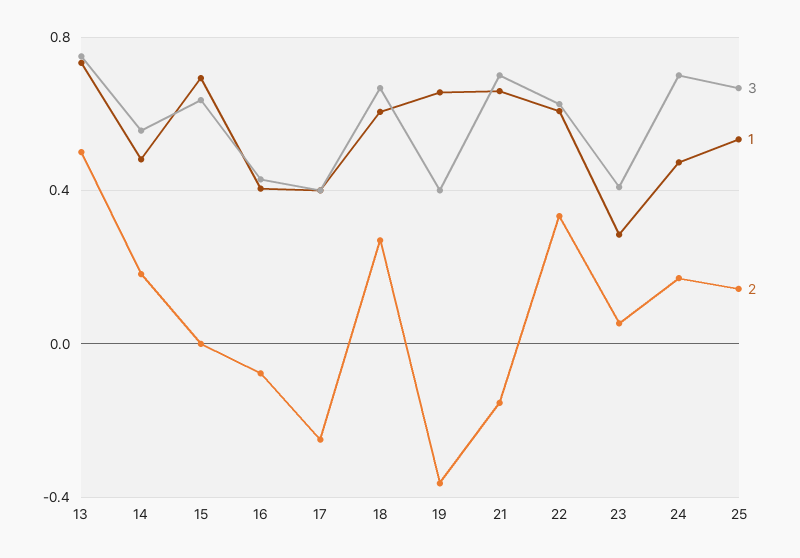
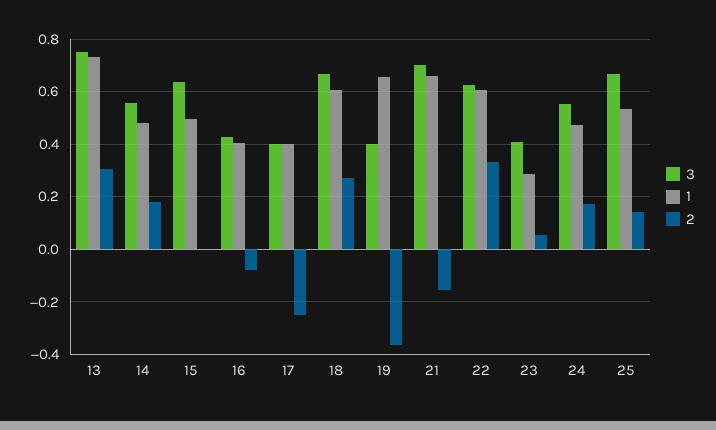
2, 13: 0.5 -> 0.3
1, 15: 0.7 -> 0.5
3, 24: 0.7 -> 0.55

